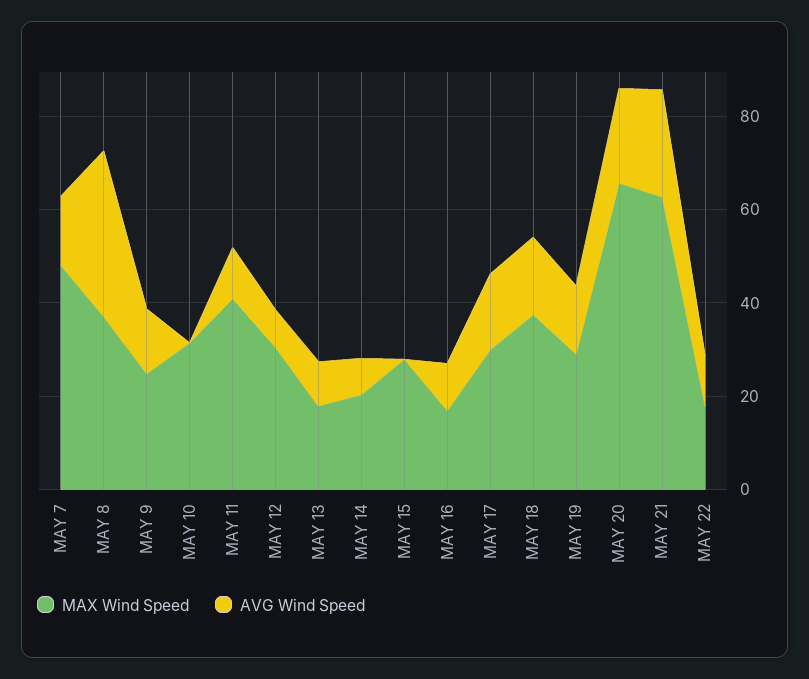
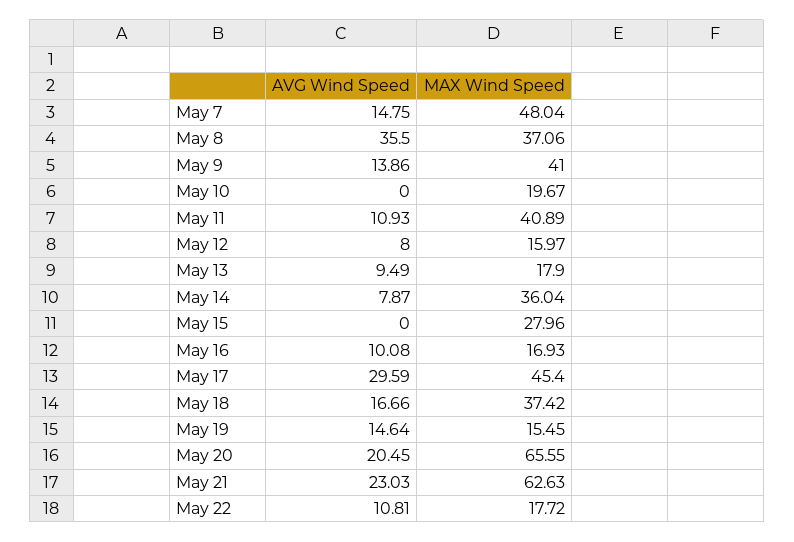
MAX Wind Speed, MAY 9: 25 -> 41
MAX Wind Speed, MAY 10: 30 -> 19.67
MAX Wind Speed, MAY 12: 30 -> 15.97
MAX Wind Speed, MAY 14: 20 -> 36.04
MAX Wind Speed, MAY 17: 30 -> 45.4
AVG Wind Speed, MAY 17: 15 -> 29.59
MAX Wind Speed, MAY 19: 30 -> 15.45

